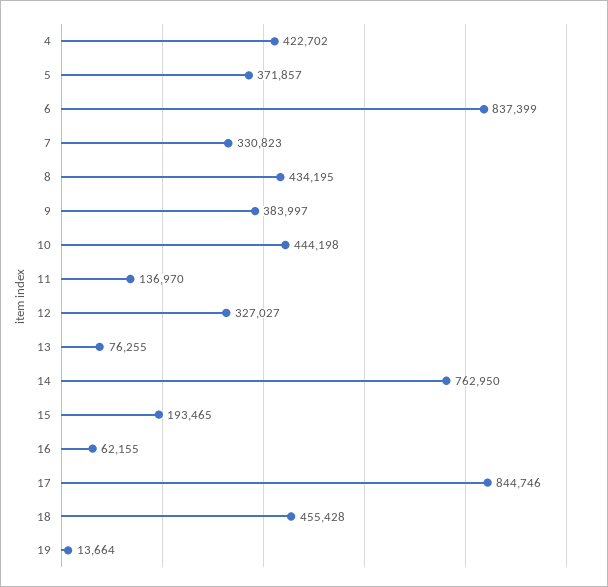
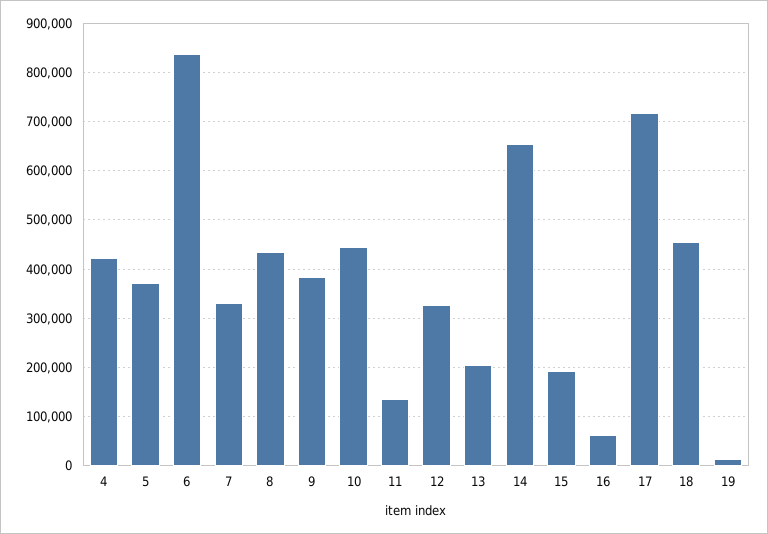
13: 76255 -> 200000
14: 762950 -> 660000
17: 844746 -> 720000

